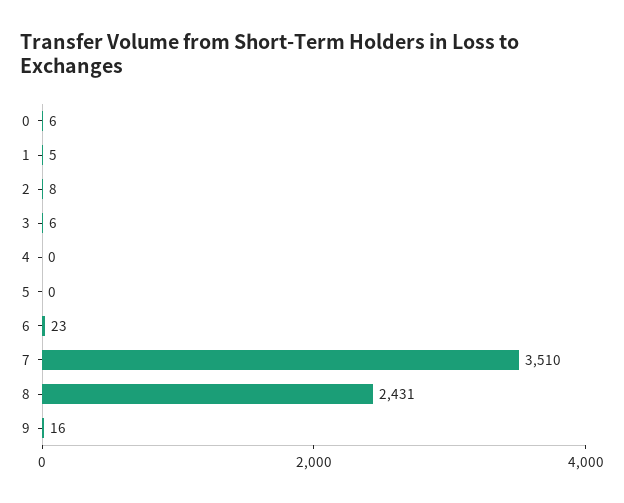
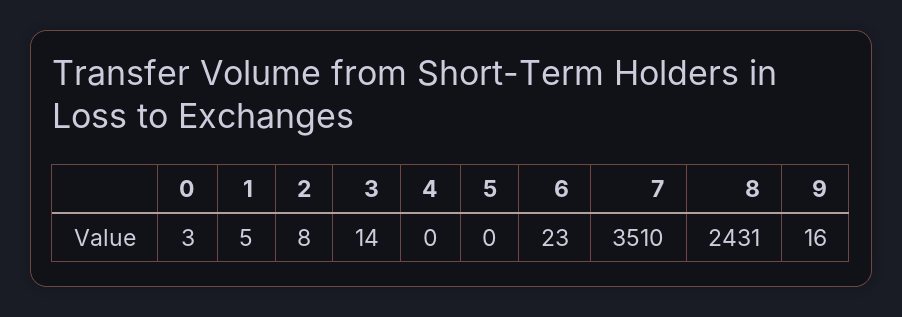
0: 6 -> 3
3: 6 -> 14

